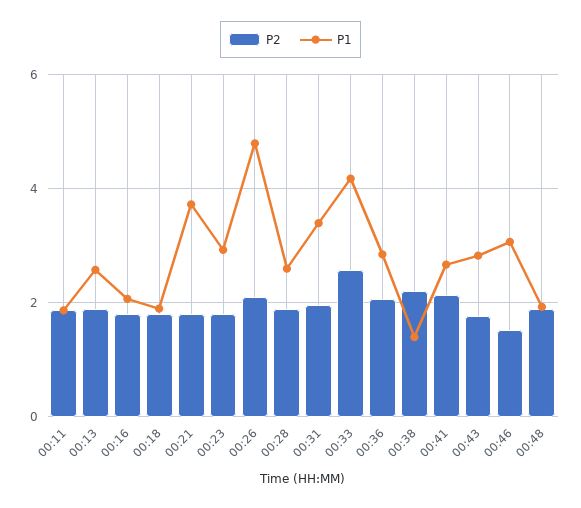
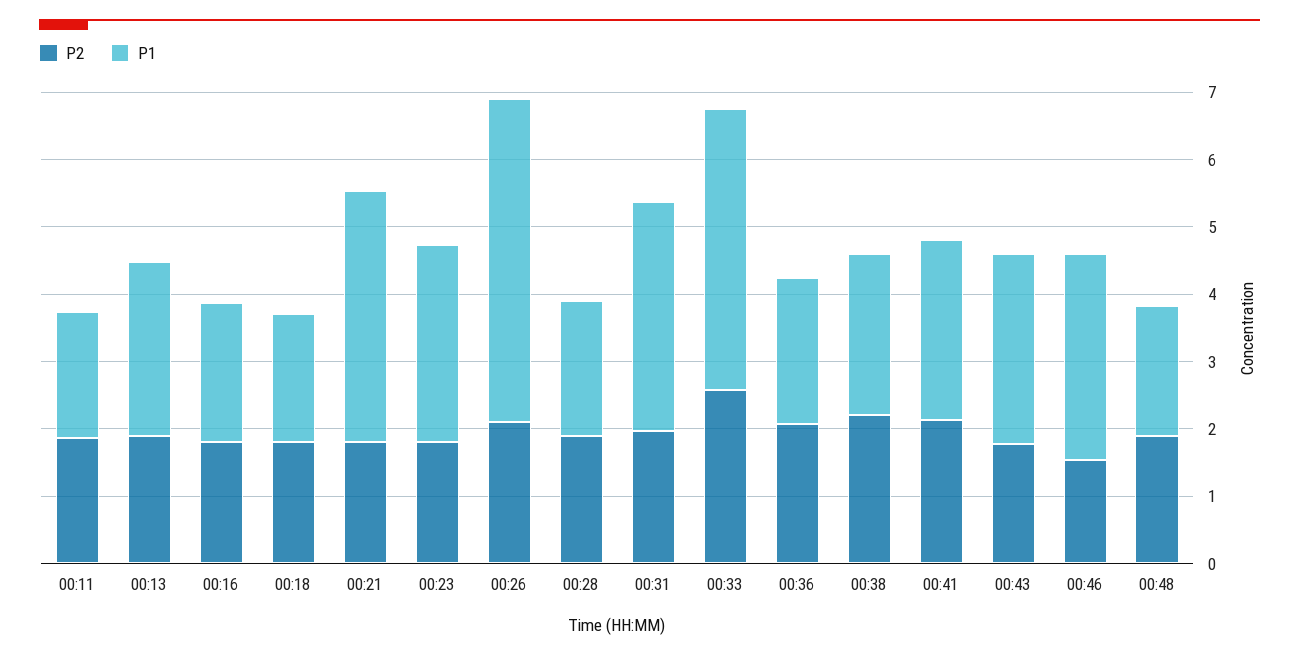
P1, 00:28: 2.6 -> 2
P1, 00:36: 2.8 -> 2.2
P1, 00:38: 1.4 -> 2.4

